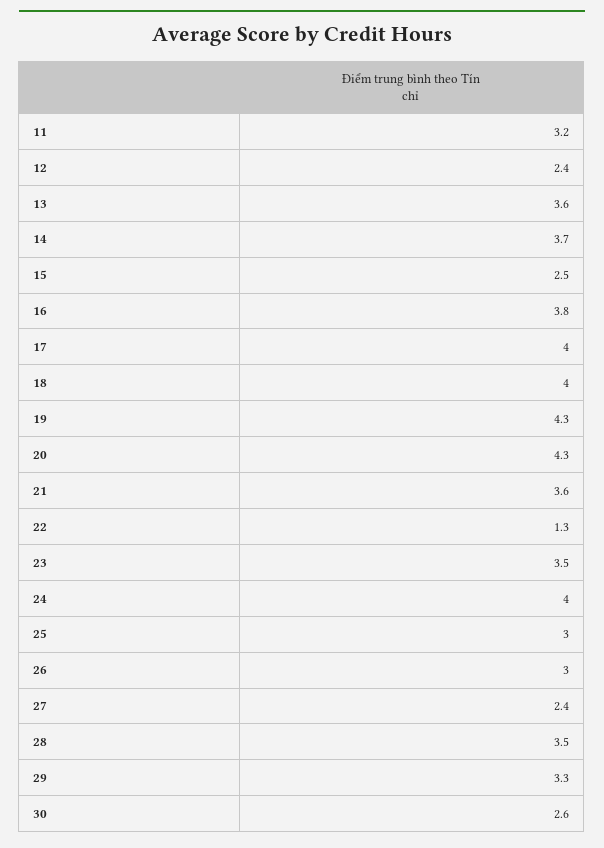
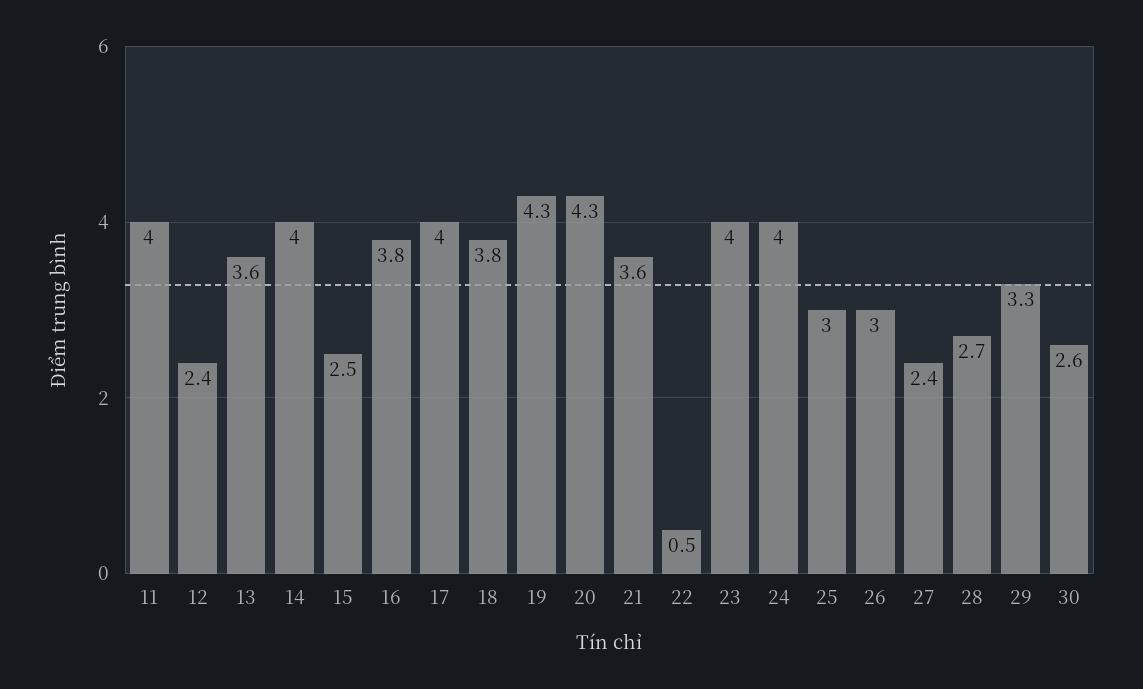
11: 3.2 -> 4
14: 3.7 -> 4
18: 4 -> 3.8
22: 1.3 -> 0.5
23: 3.5 -> 4
28: 3.5 -> 2.7

